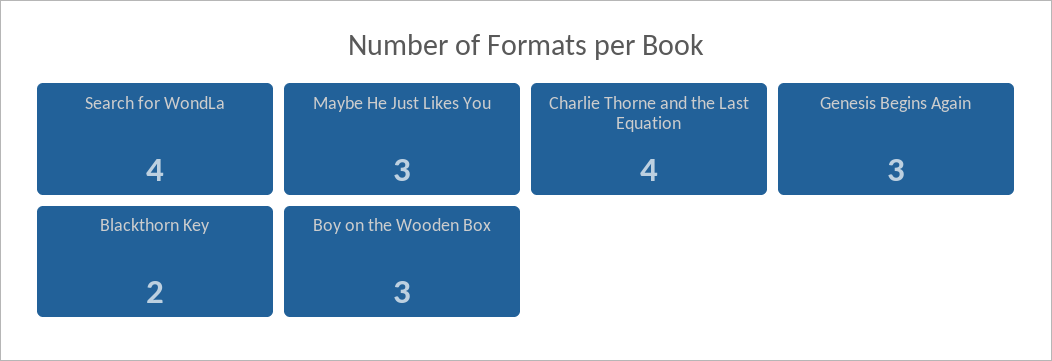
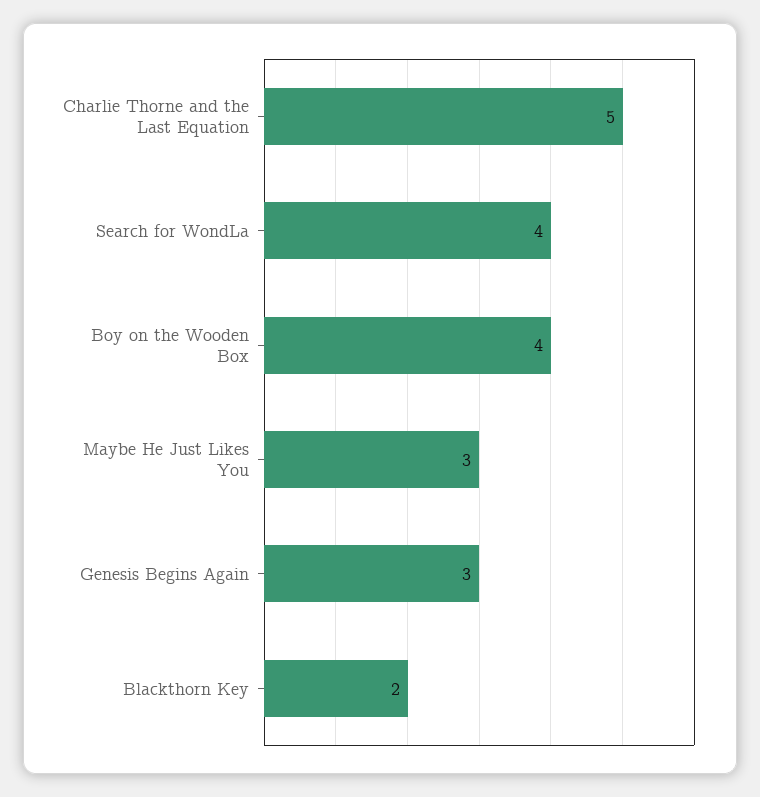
Charlie Thorne and the Last Equation: 4 -> 5
Boy on the Wooden Box: 3 -> 4

